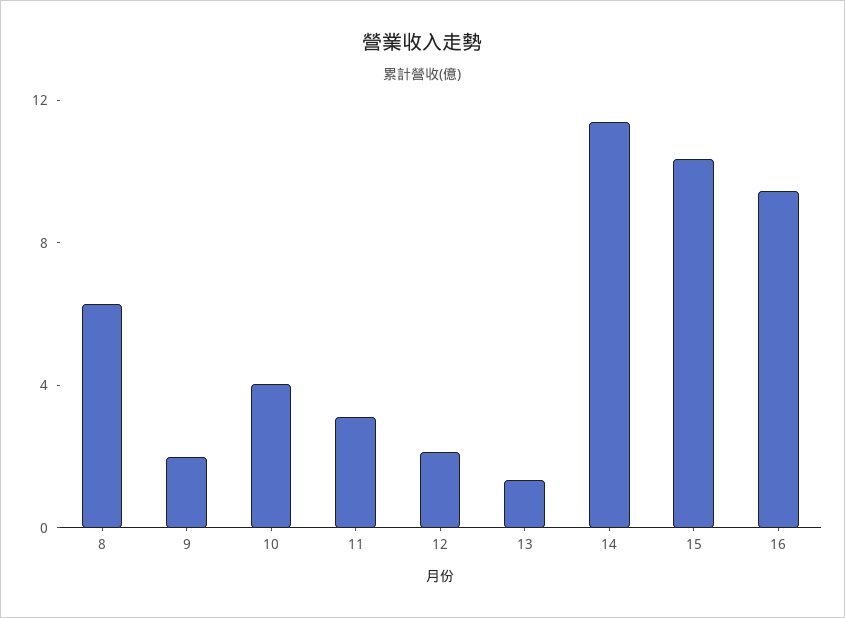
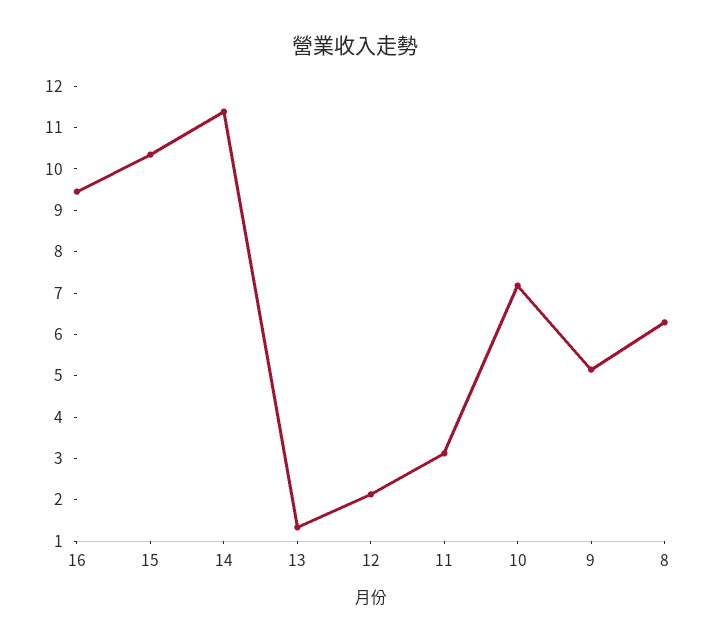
9: 2 -> 5.2
10: 4 -> 7.2

